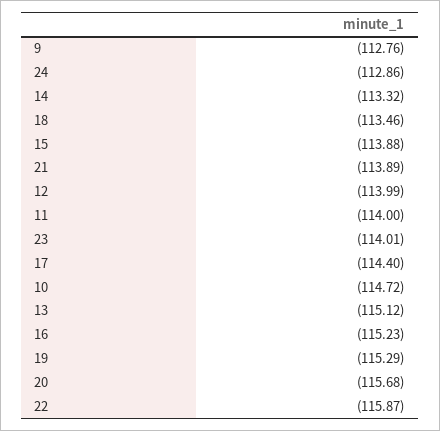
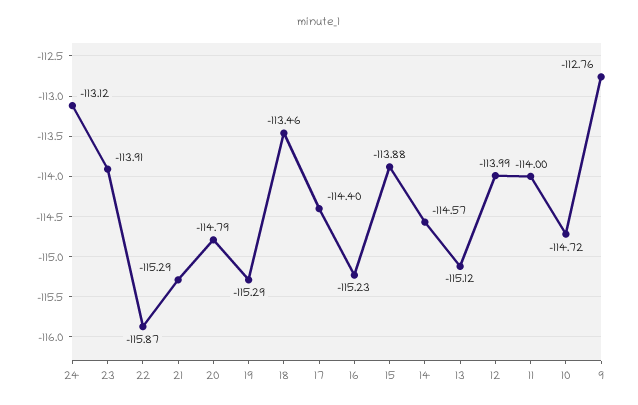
24: -112.86 -> -113.12
14: -113.32 -> -114.57
21: -113.89 -> -115.29
23: -114.01 -> -113.91
20: -115.68 -> -114.79

